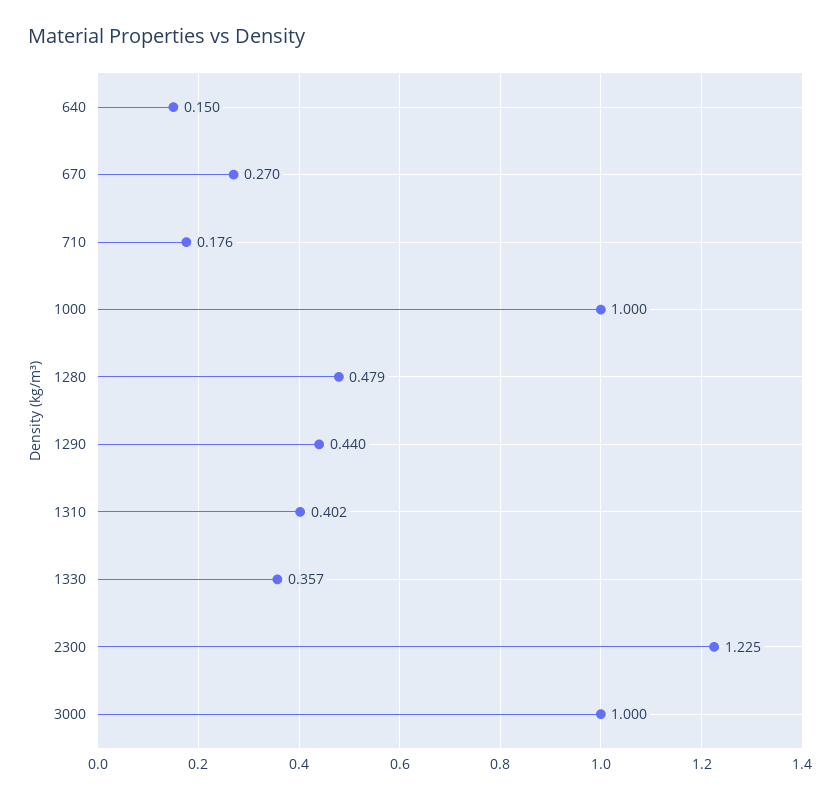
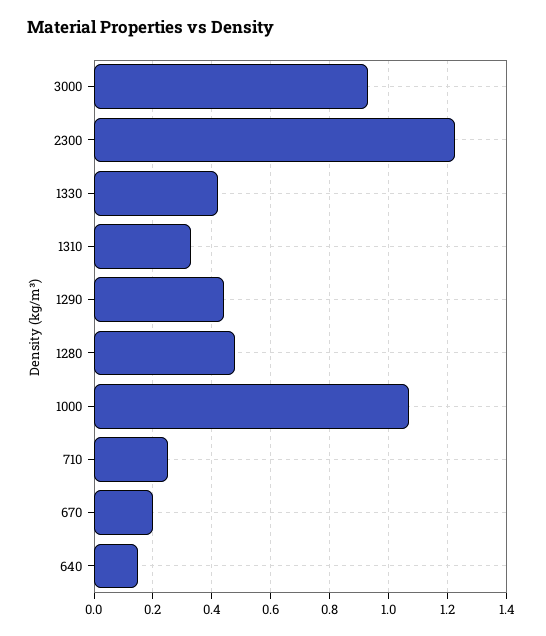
670: 0.27 -> 0.2
710: 0.176 -> 0.25
1000: 1 -> 1.075
1310: 0.402 -> 0.325
1330: 0.357 -> 0.425
3000: 1 -> 0.925

